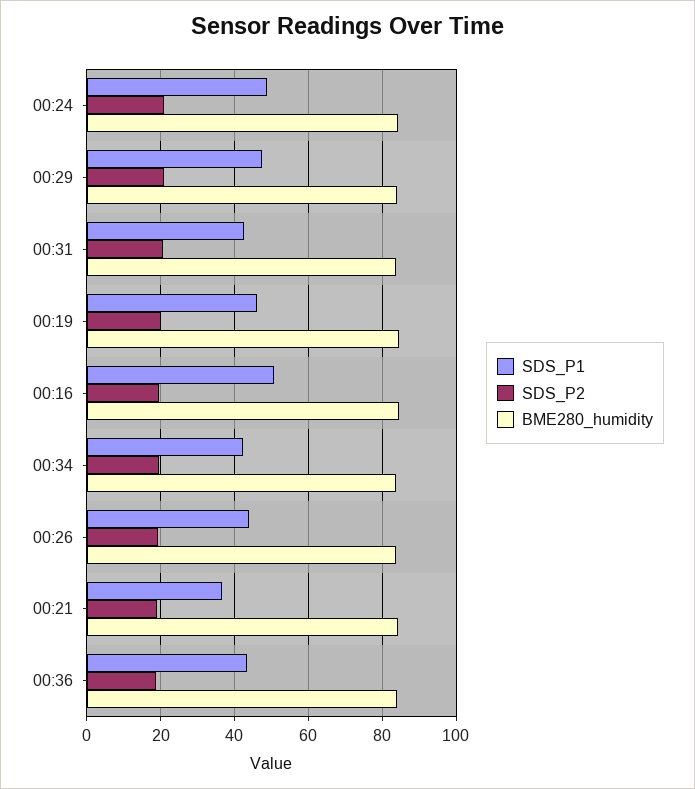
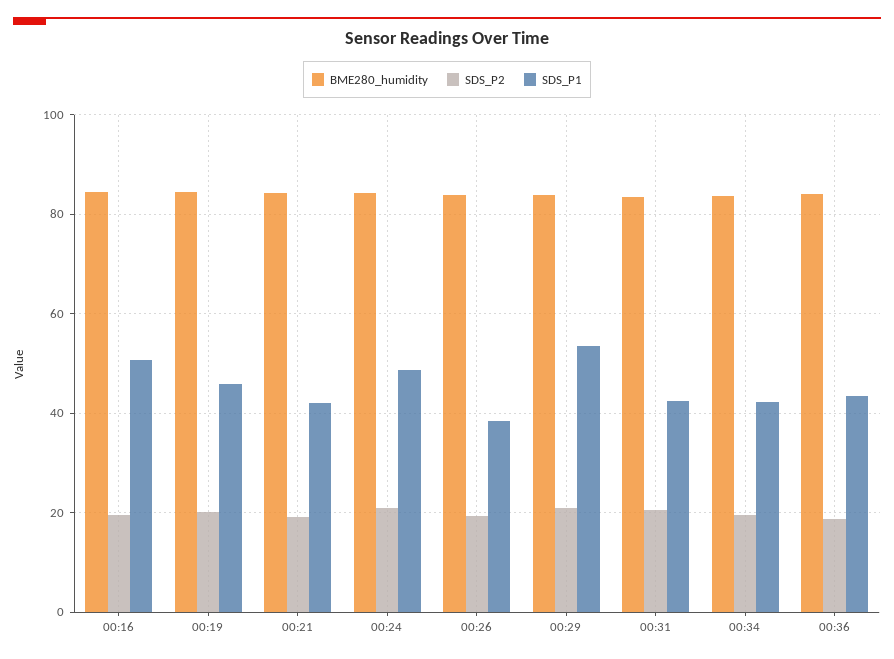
SDS_P1, 00:29: 48 -> 54
SDS_P1, 00:26: 44 -> 38
SDS_P1, 00:21: 36 -> 42

